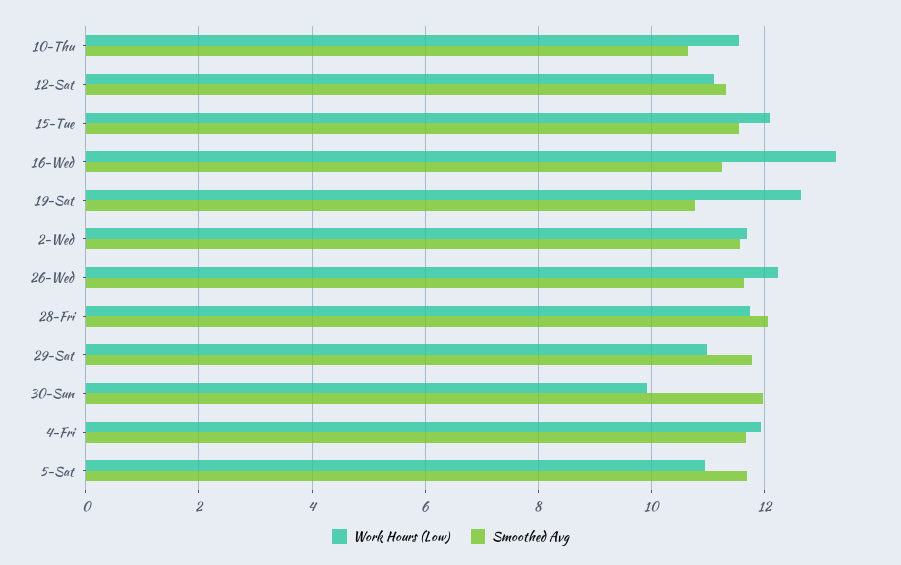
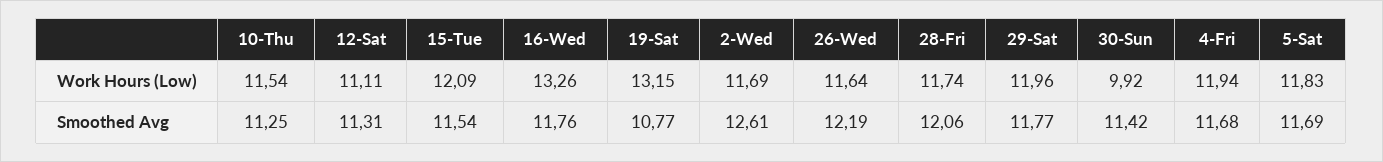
Smoothed Avg, 10-Thu: 10.6 -> 11.25
Smoothed Avg, 16-Wed: 11.2 -> 11.76
Work Hours (Low), 19-Sat: 12.6 -> 13.15
Smoothed Avg, 2-Wed: 11.6 -> 12.61
Work Hours (Low), 26-Wed: 12.2 -> 11.64
Smoothed Avg, 26-Wed: 11.6 -> 12.19
Work Hours (Low), 29-Sat: 11 -> 11.96
Smoothed Avg, 30-Sun: 12 -> 11.42
Work Hours (Low), 5-Sat: 11 -> 11.83

